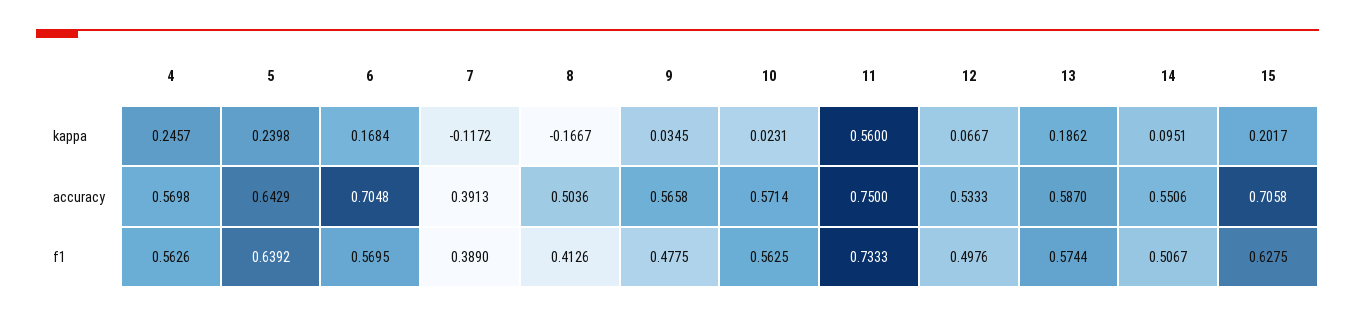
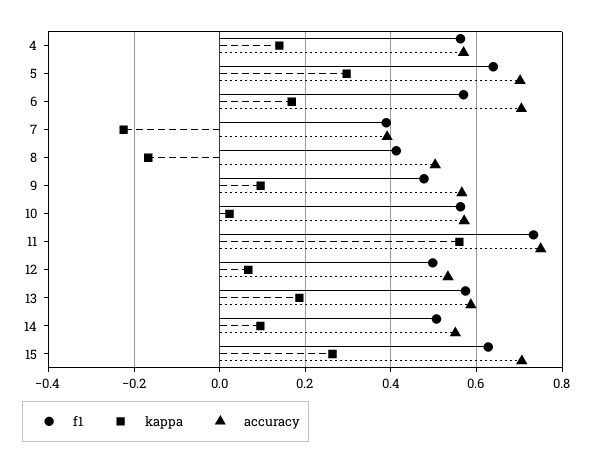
kappa, 4: 0.2457 -> 0.14
kappa, 5: 0.2398 -> 0.3
kappa, 7: -0.1172 -> -0.22
kappa, 9: 0.0345 -> 0.1
kappa, 15: 0.2017 -> 0.26
accuracy, 5: 0.6429 -> 0.7

